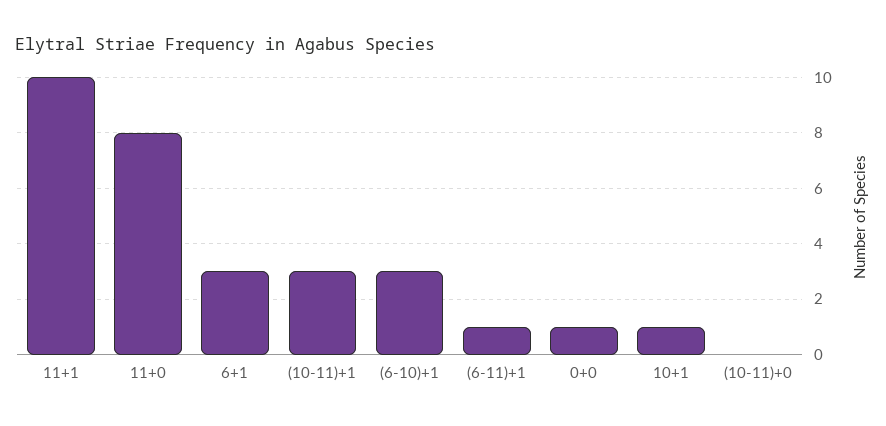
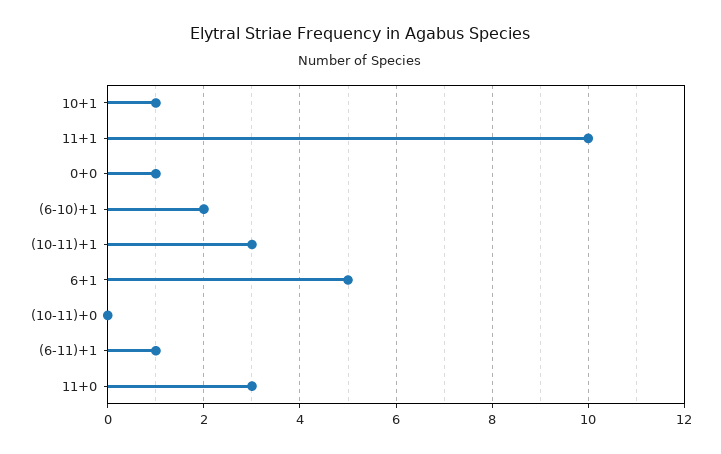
11+0: 8 -> 3
6+1: 3 -> 5
(6-10)+1: 3 -> 2

